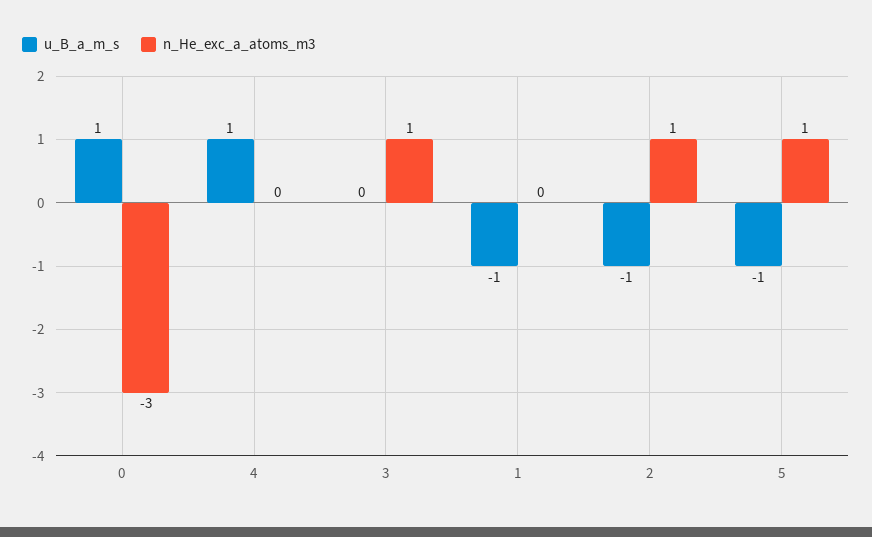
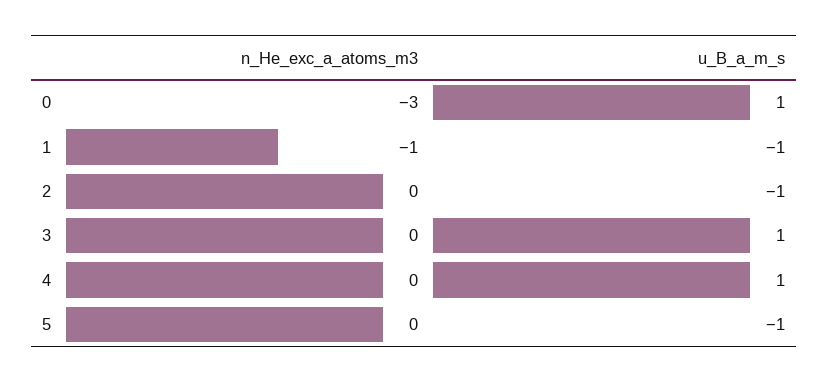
u_B_a_m_s, 3: 0 -> 1
n_He_exc_a_atoms_m3, 3: 1 -> 0
n_He_exc_a_atoms_m3, 1: 0 -> -1
n_He_exc_a_atoms_m3, 2: 1 -> 0
n_He_exc_a_atoms_m3, 5: 1 -> 0

